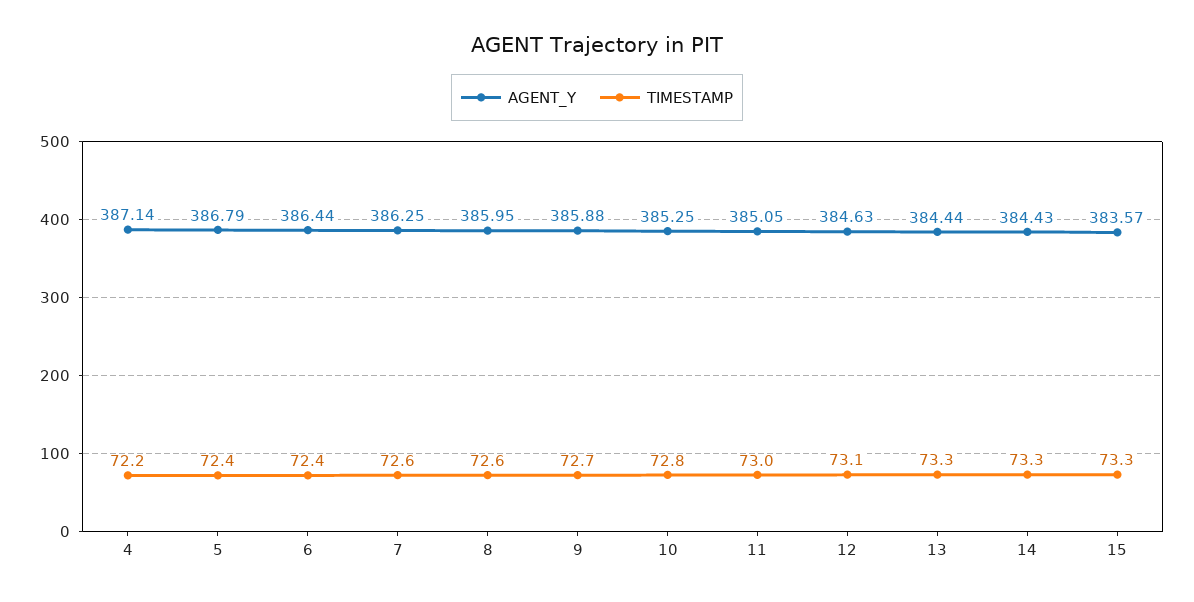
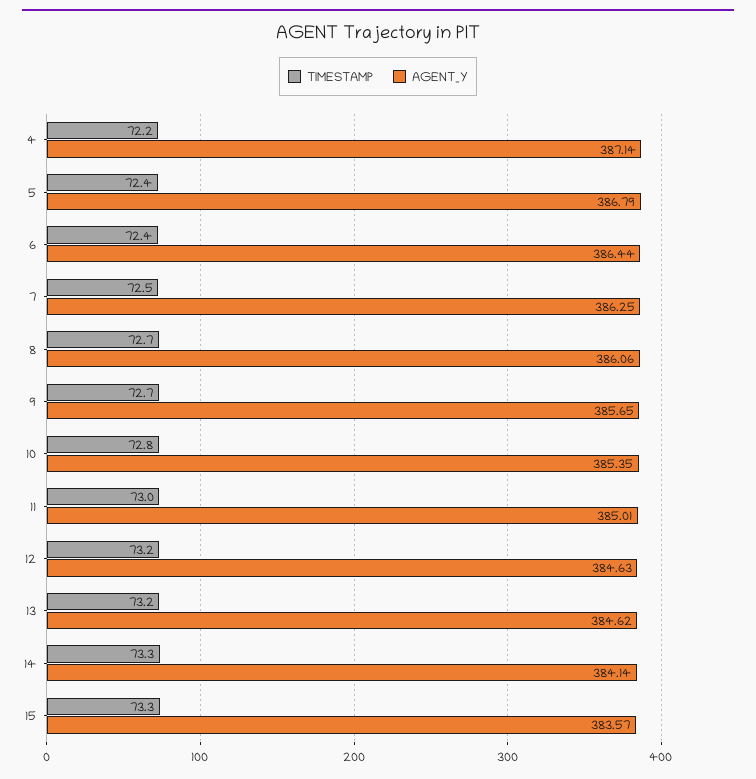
TIMESTAMP, 7: 72.6 -> 72.5
AGENT_Y, 8: 385.95 -> 386.06
TIMESTAMP, 8: 72.6 -> 72.7
AGENT_Y, 9: 385.88 -> 385.65
AGENT_Y, 10: 385.25 -> 385.35
AGENT_Y, 11: 385.05 -> 385.01
TIMESTAMP, 12: 73.1 -> 73.2
AGENT_Y, 13: 384.44 -> 384.62
TIMESTAMP, 13: 73.3 -> 73.2
AGENT_Y, 14: 384.43 -> 384.14

